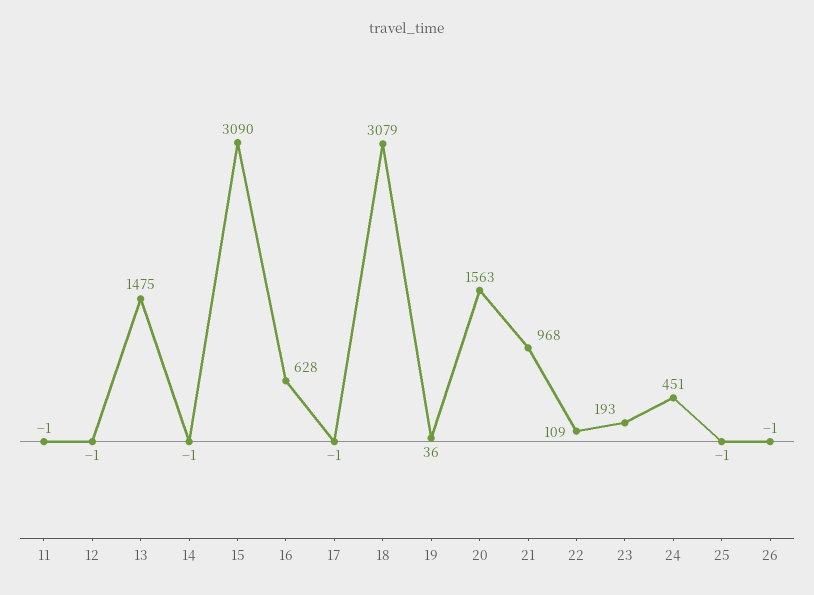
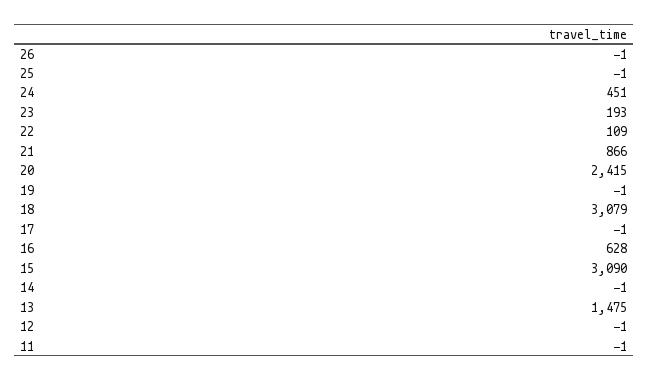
19: 36 -> -1
20: 1563 -> 2415
21: 968 -> 866

